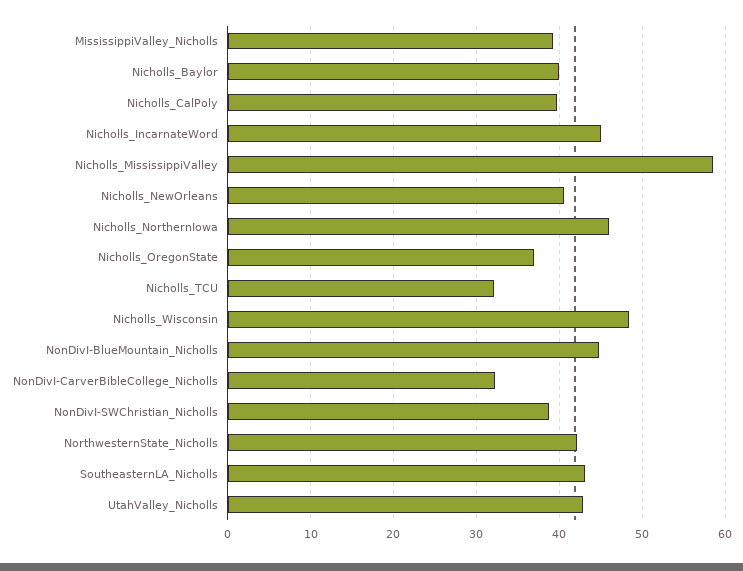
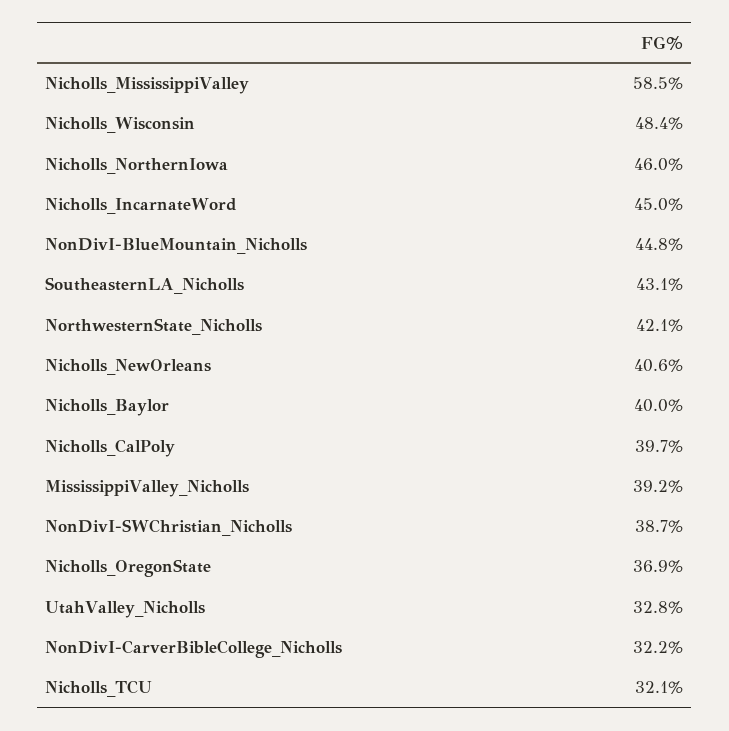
UtahValley_Nicholls: 43 -> 32.8

